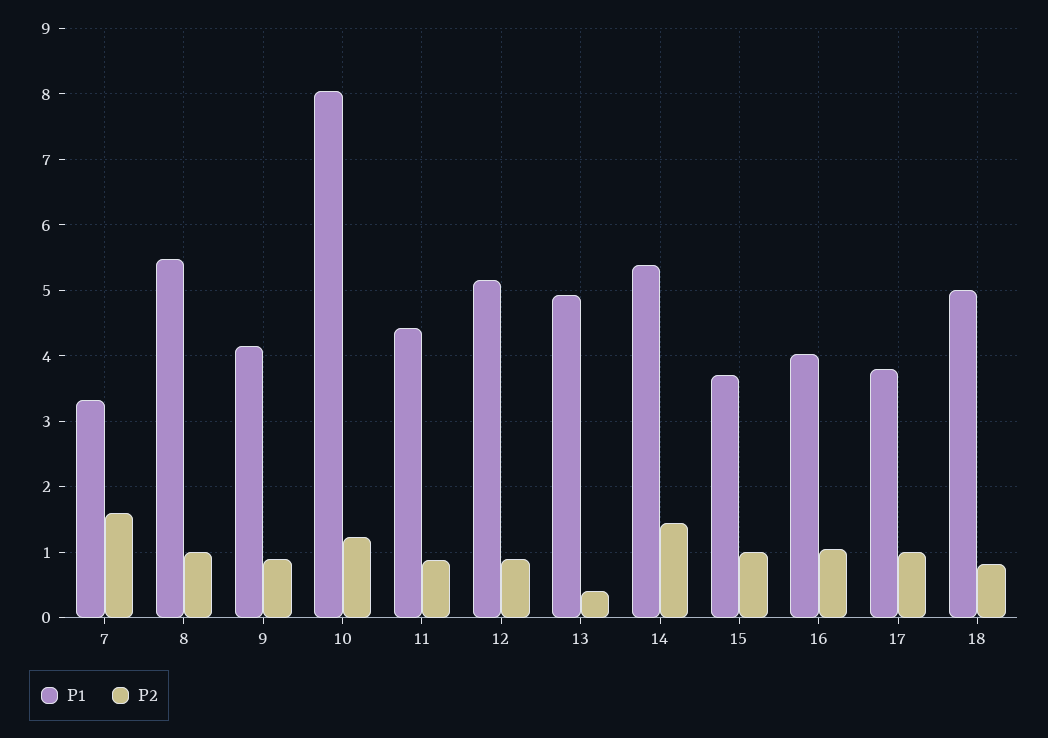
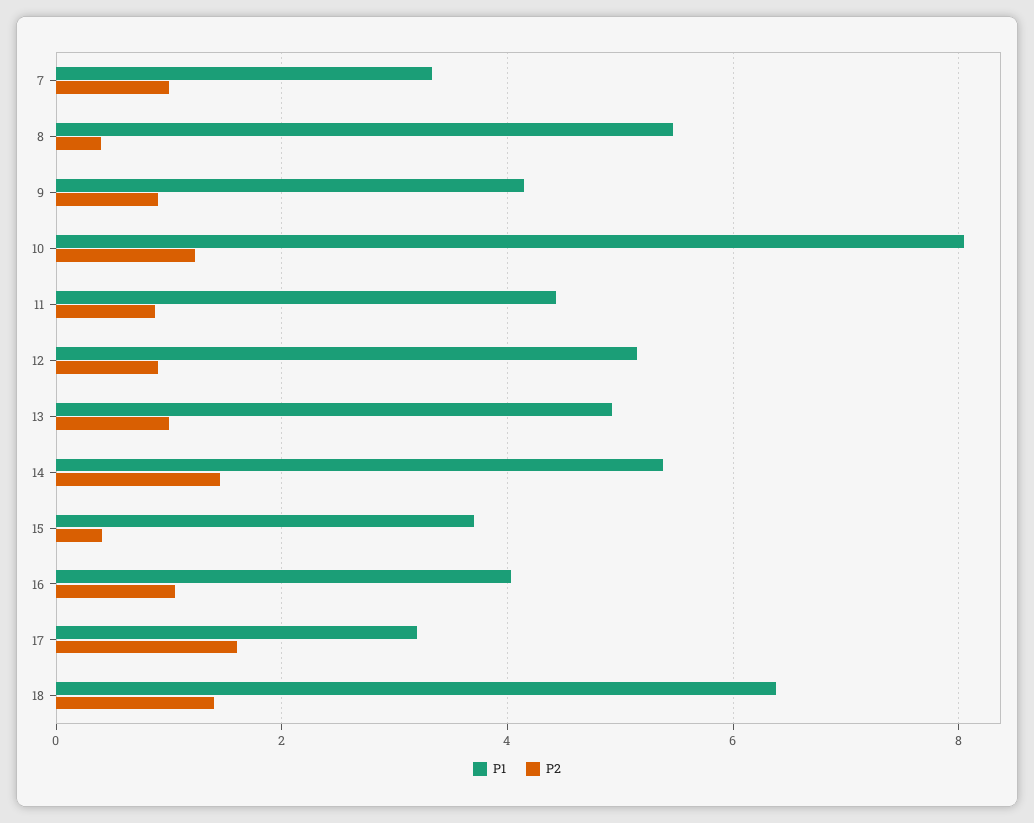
P2, 7: 1.6 -> 1
P2, 8: 1 -> 0.4
P2, 13: 0.4 -> 1
P2, 15: 1 -> 0.4
P1, 17: 3.8 -> 3.2
P2, 17: 1 -> 1.6
P1, 18: 5 -> 6.4
P2, 18: 0.8 -> 1.4

